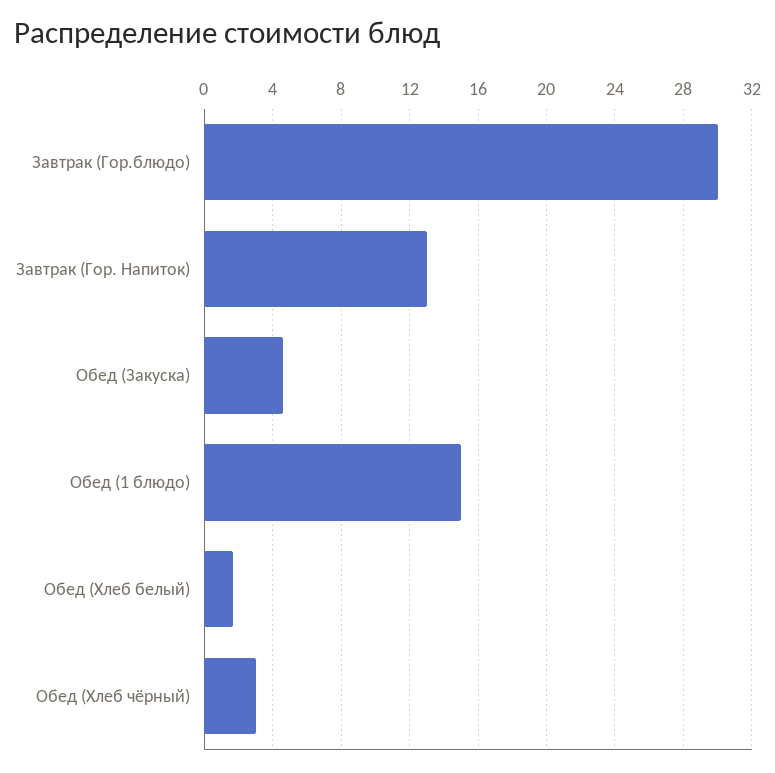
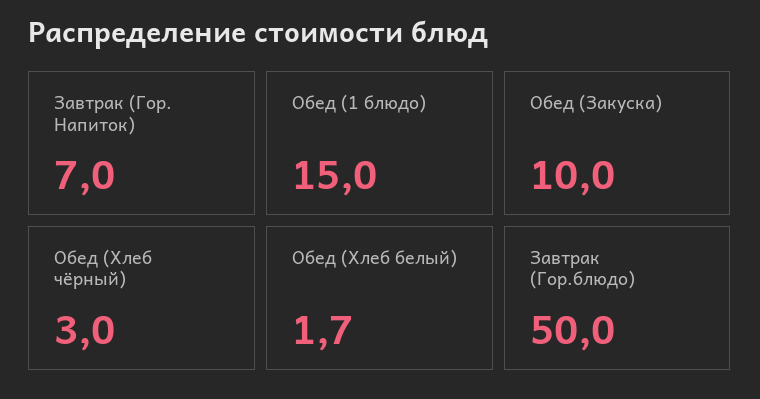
Завтрак (Гор.блюдо): 30 -> 50
Завтрак (Гор. Напиток): 13 -> 7
Обед (Закуска): 4.5 -> 10

